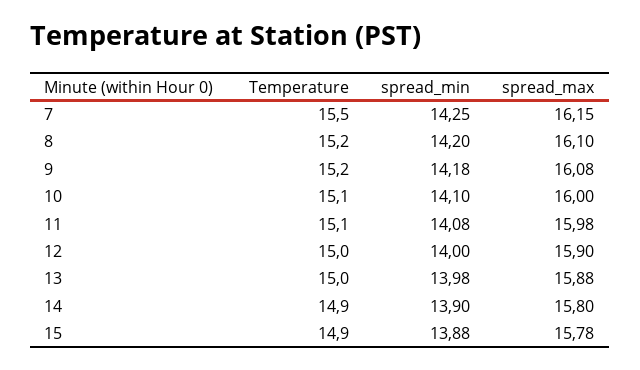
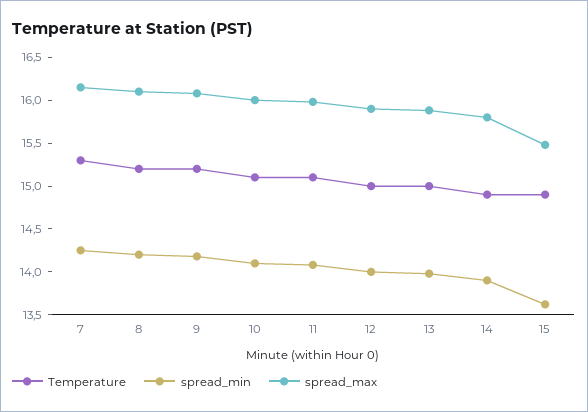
Temperature, 7: 15.5 -> 15.3
spread_min, 15: 13.88 -> 13.6
spread_max, 15: 15.78 -> 15.5

